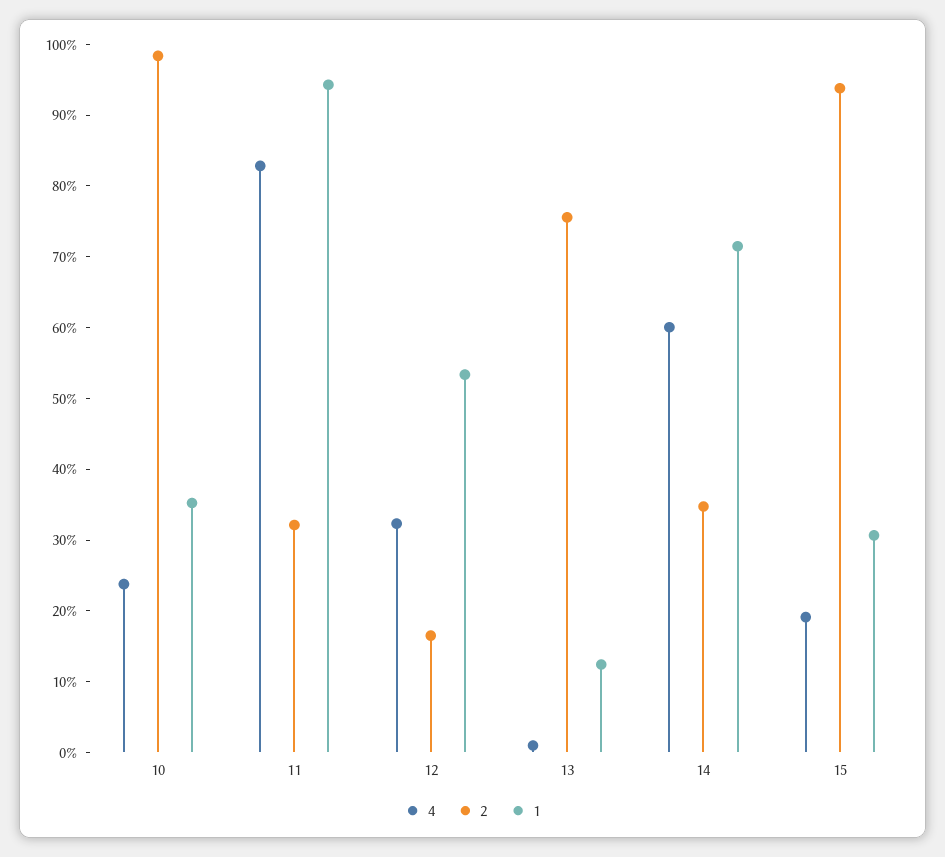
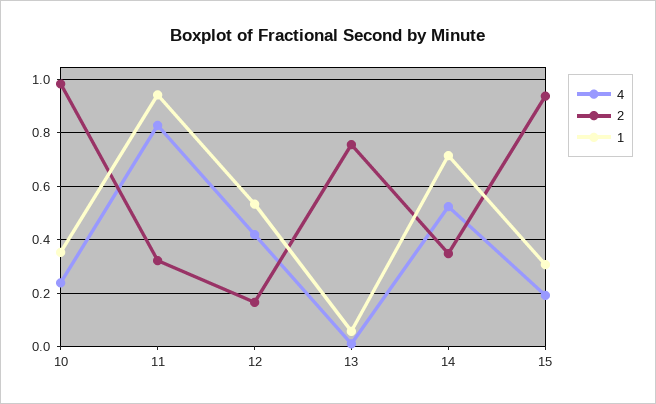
4, 12: 0.32 -> 0.425
1, 13: 0.12 -> 0.05
4, 14: 0.6 -> 0.525

